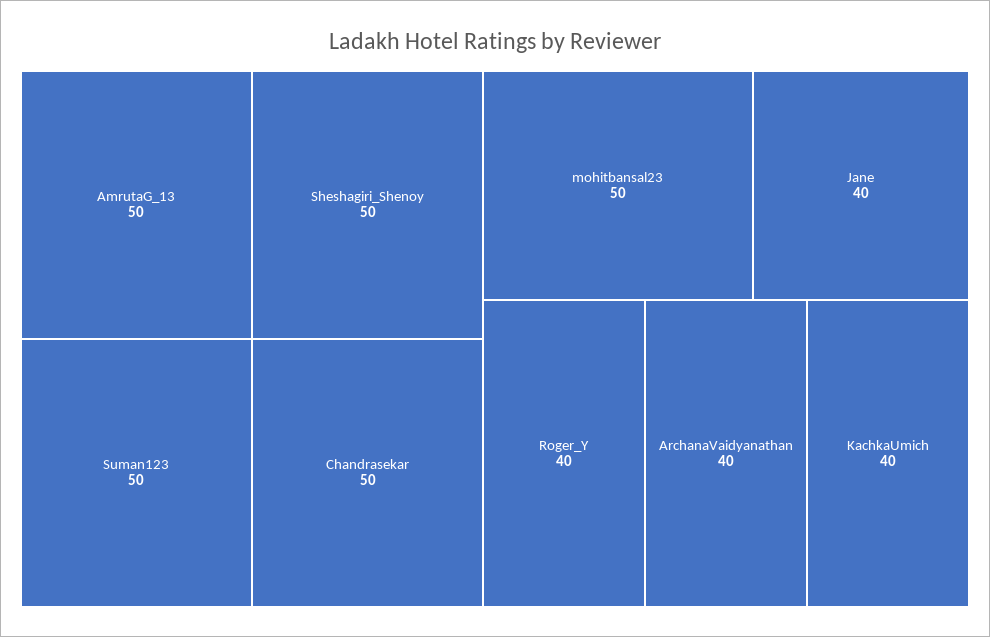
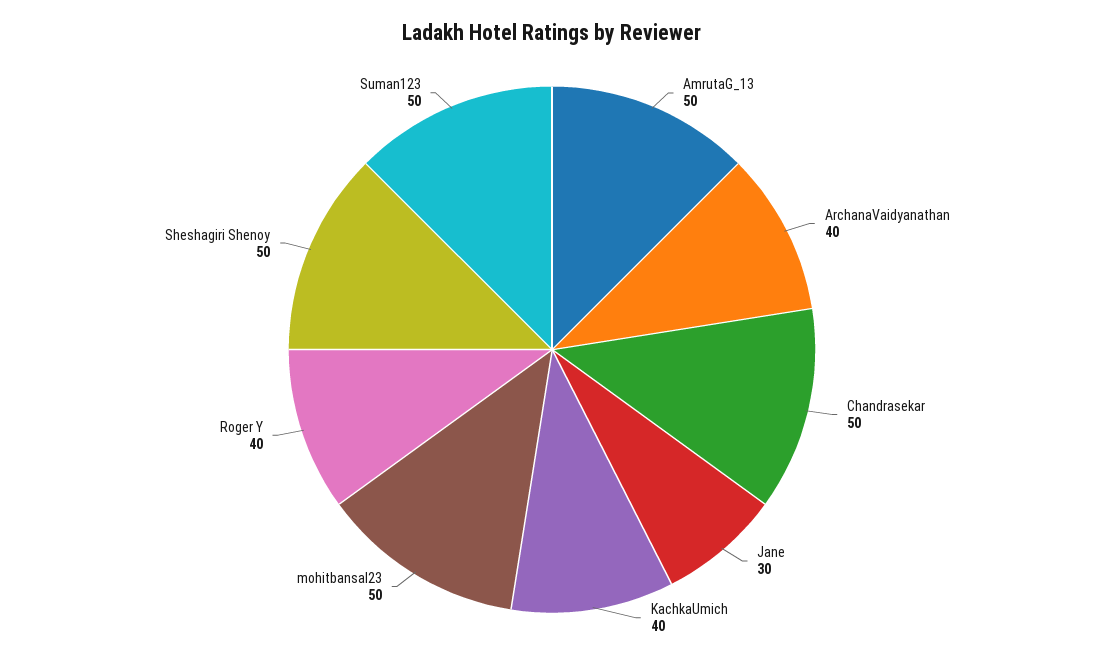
Jane: 40 -> 30

